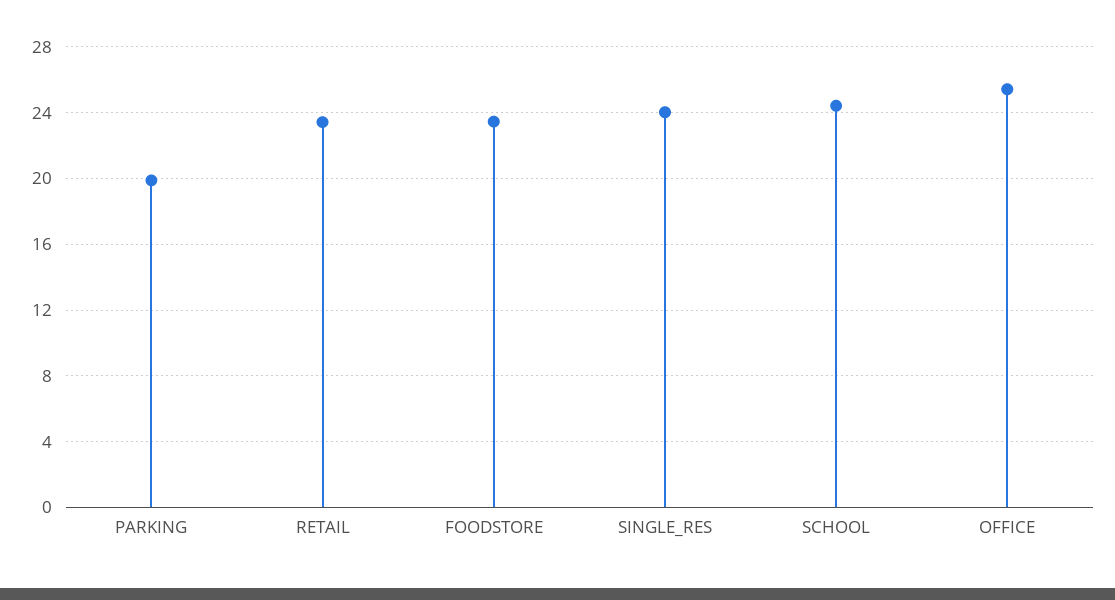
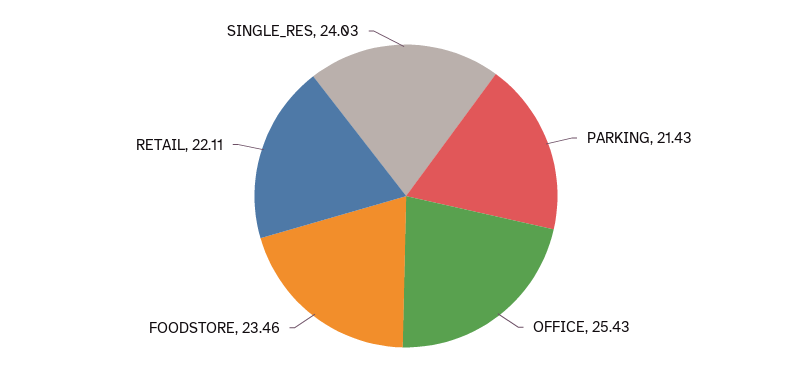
PARKING: 20 -> 21.43
RETAIL: 23.5 -> 22.11
SCHOOL: 24.5 -> none

